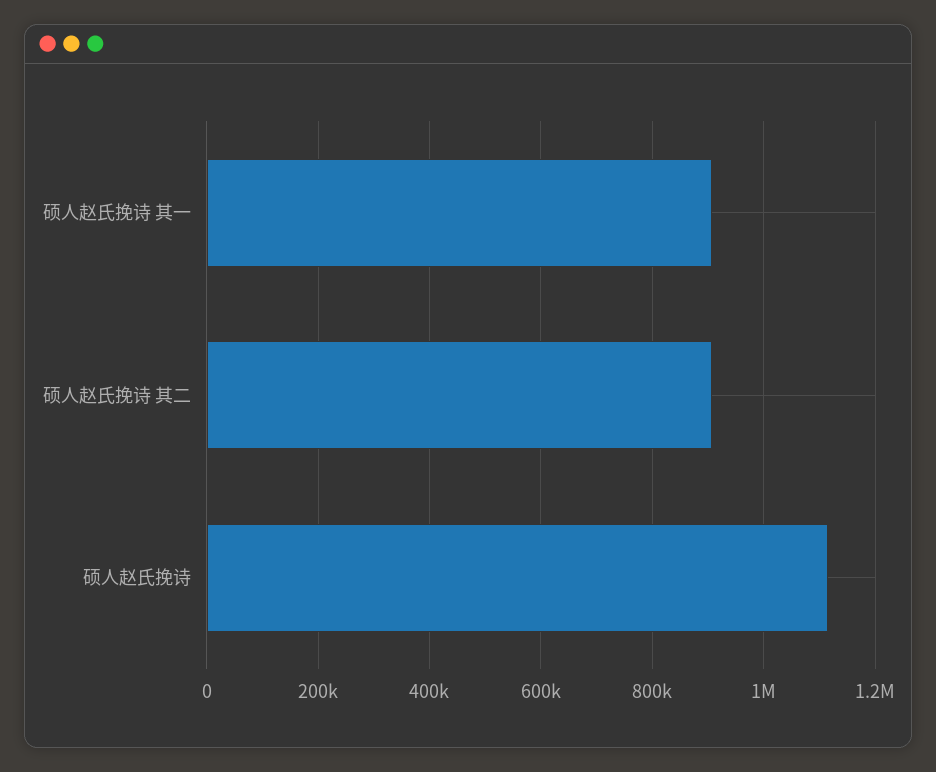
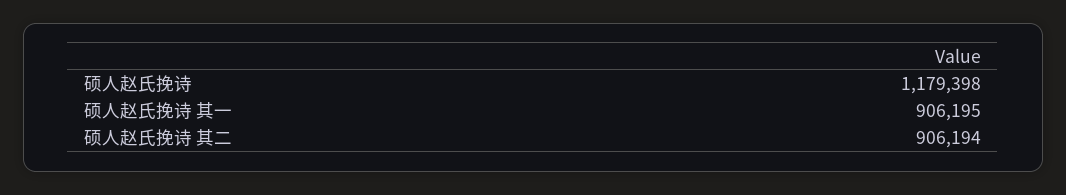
硕人赵氏挽诗: 1120000 -> 1179398

